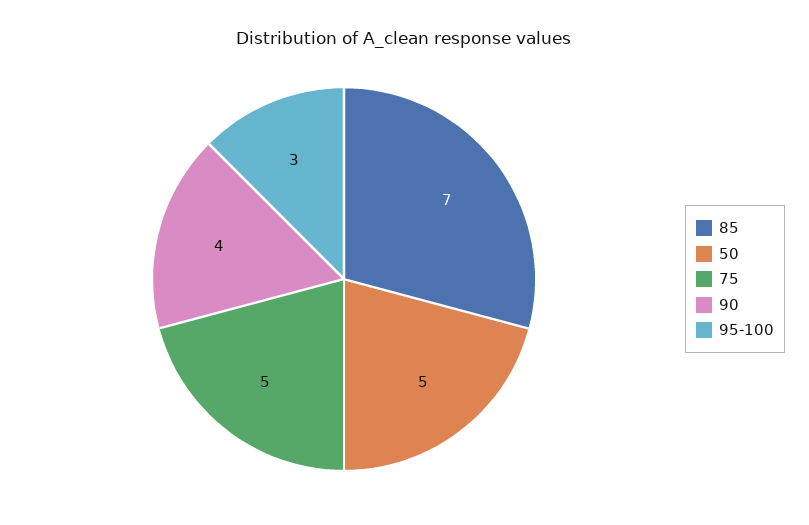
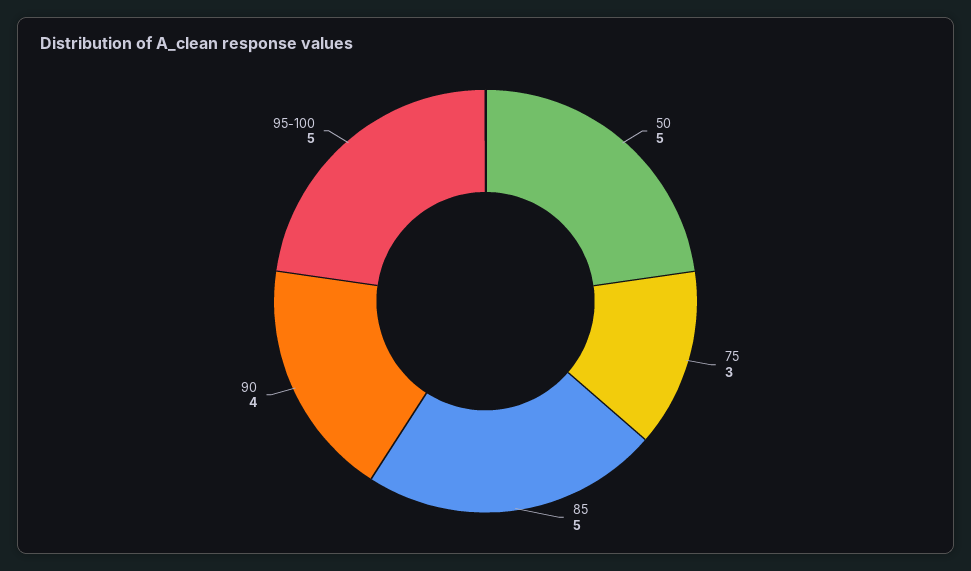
85: 7 -> 5
75: 5 -> 3
95-100: 3 -> 5

